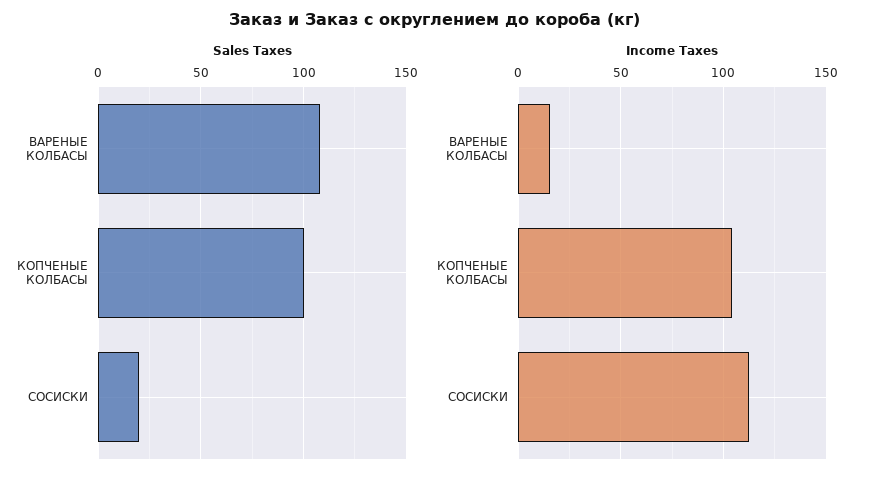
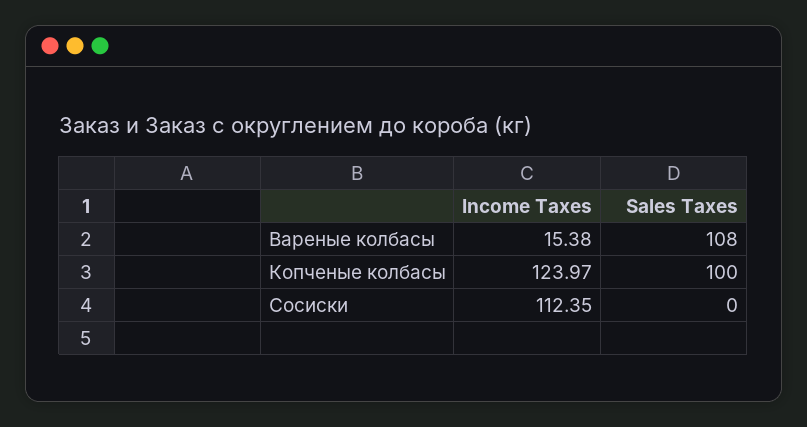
Sales Taxes, СОСИСКИ: 20 -> 0
Income Taxes, КОПЧЕНЫЕ КОЛБАСЫ: 105 -> 123.97

